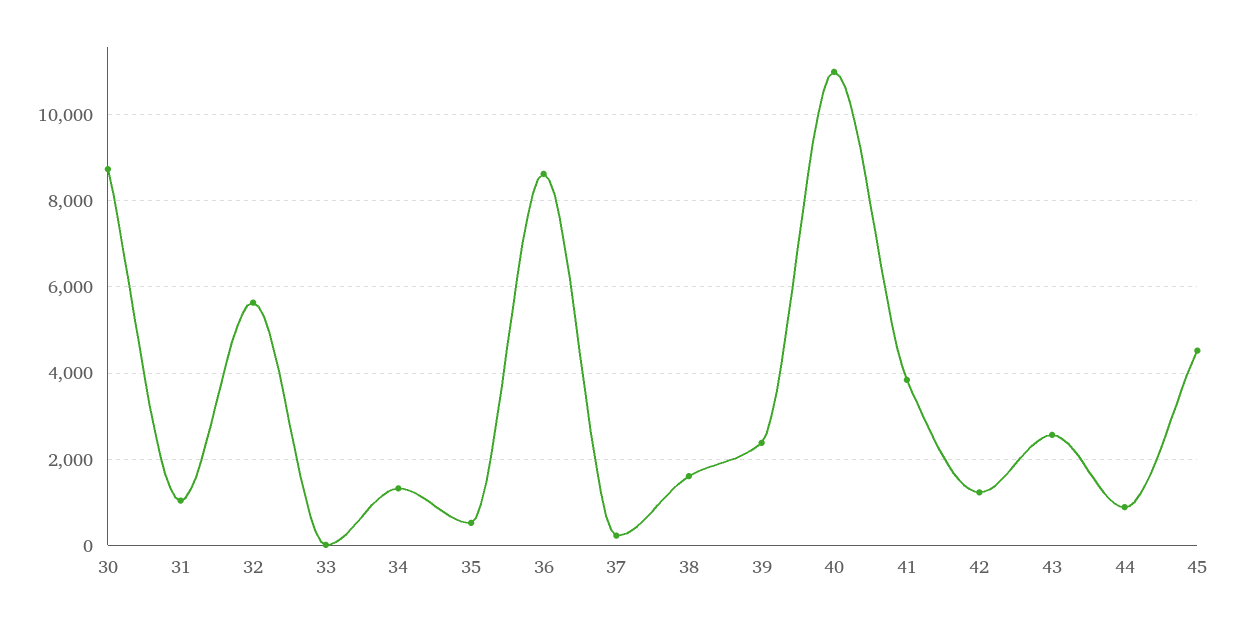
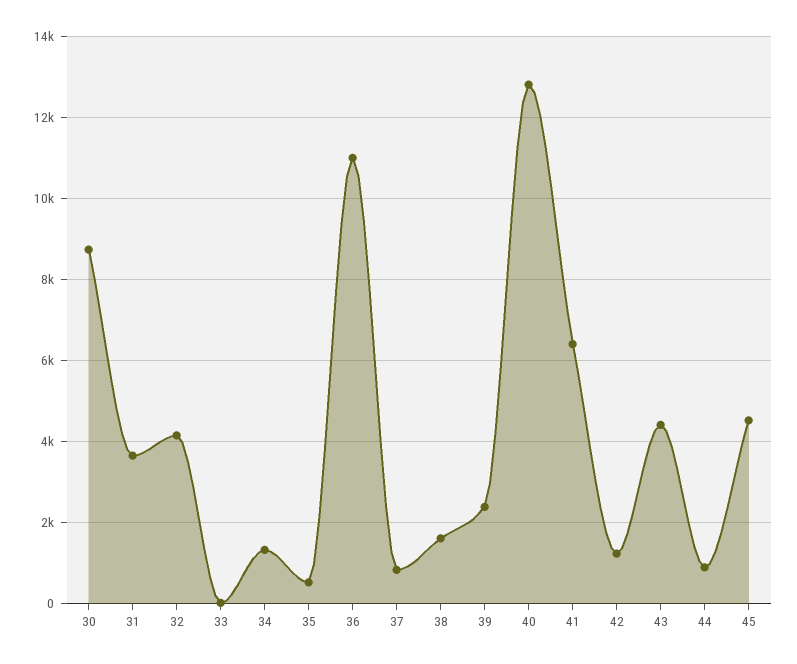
31: 1000 -> 3600
32: 5600 -> 4200
36: 8600 -> 11000
37: 200 -> 800
40: 11000 -> 12800
41: 3800 -> 6400
43: 2600 -> 4400

